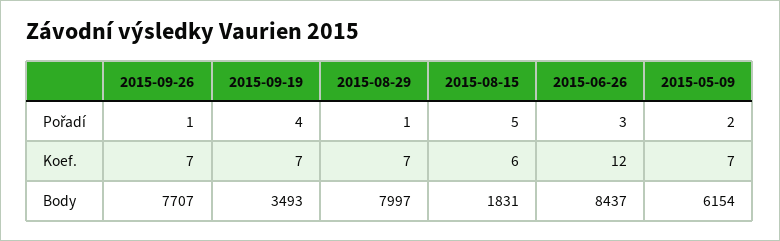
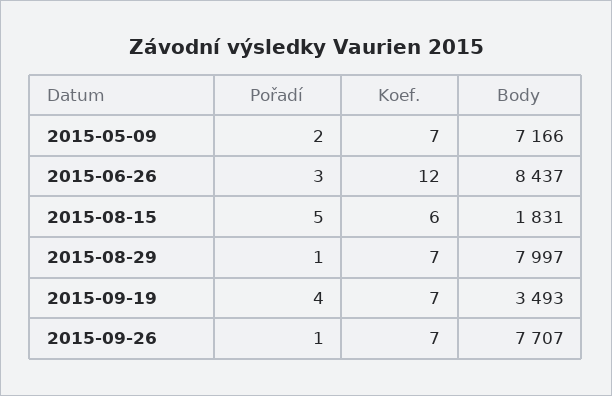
2015-05-09, Body: 6154 -> 7166

